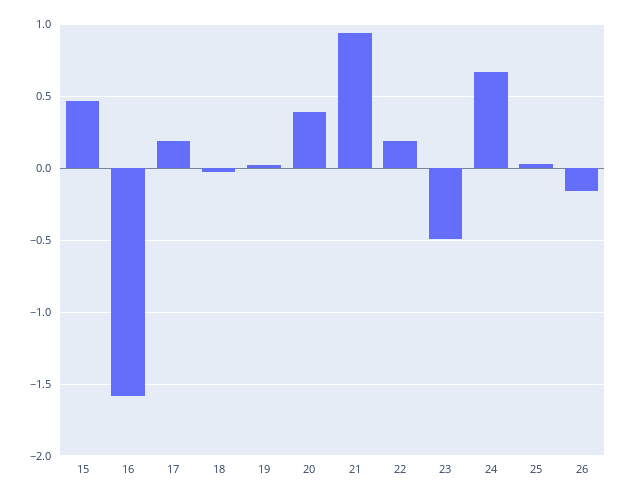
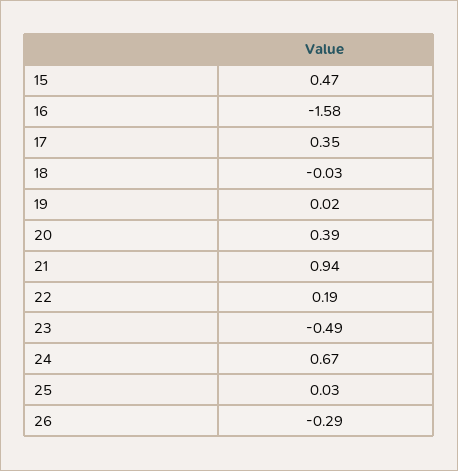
17: 0.2 -> 0.35
26: -0.15 -> -0.29

